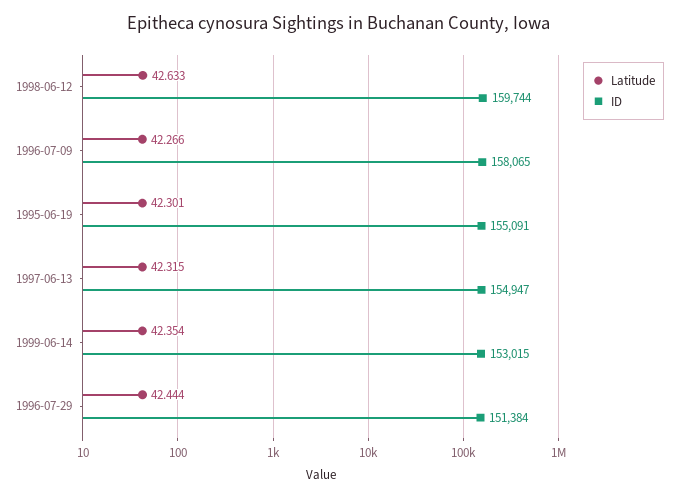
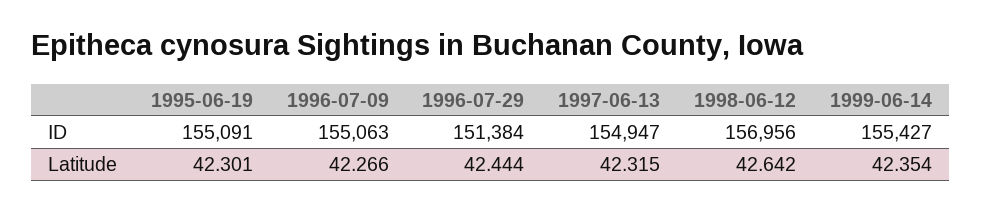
Latitude, 1998-06-12: 42.633 -> 42.642
ID, 1998-06-12: 159744 -> 156956
ID, 1996-07-09: 158065 -> 155063
ID, 1999-06-14: 153015 -> 155427

